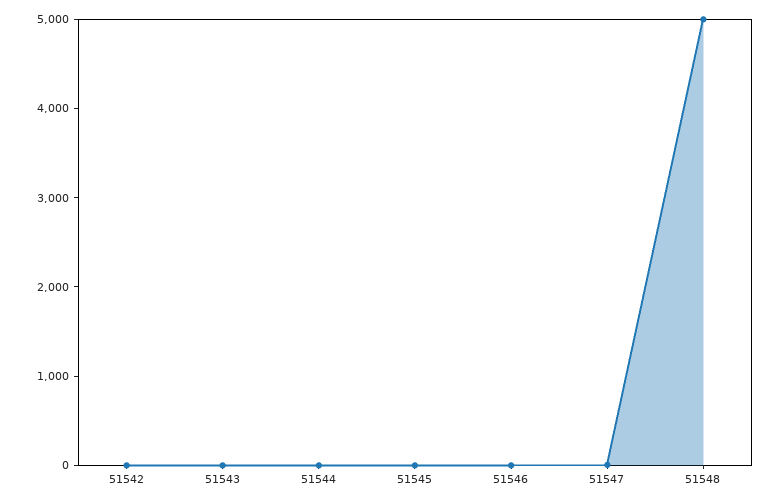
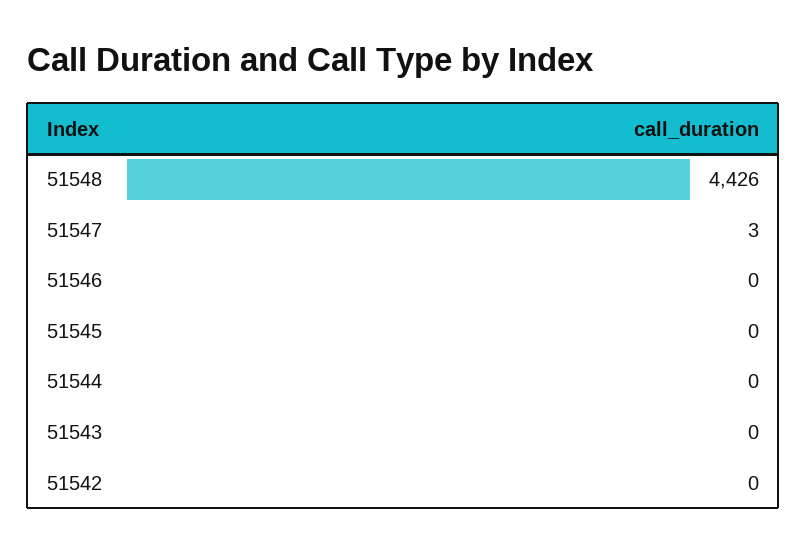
51548: 5000 -> 4426

